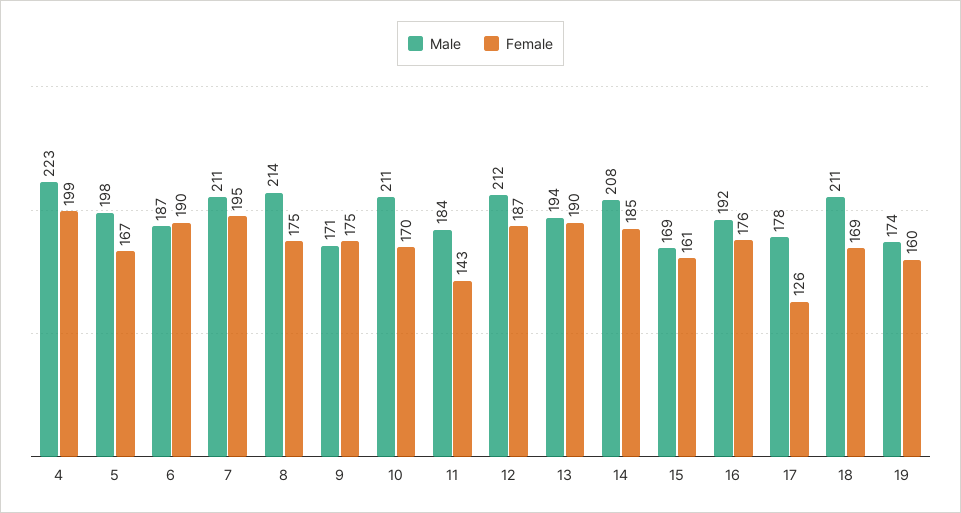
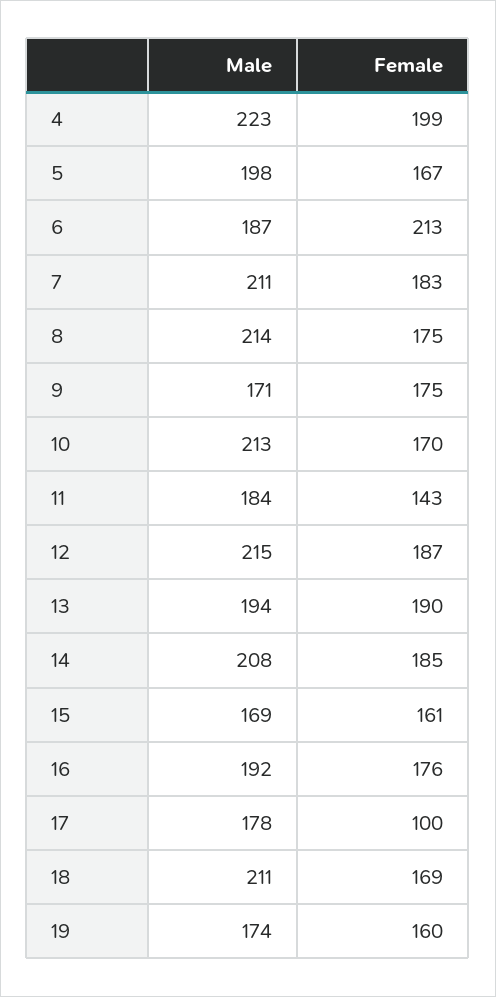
Female, 6: 190 -> 213
Female, 7: 195 -> 183
Male, 10: 211 -> 213
Male, 12: 212 -> 215
Female, 17: 126 -> 100

